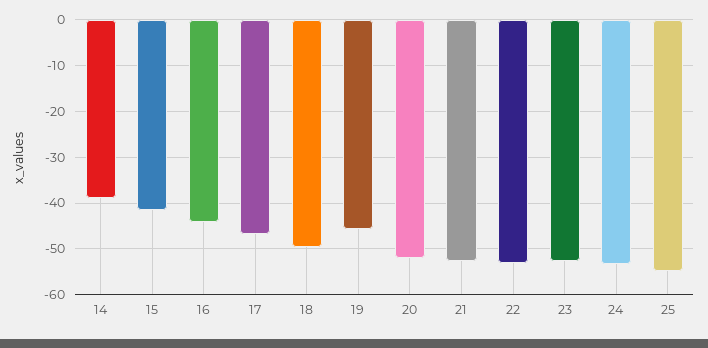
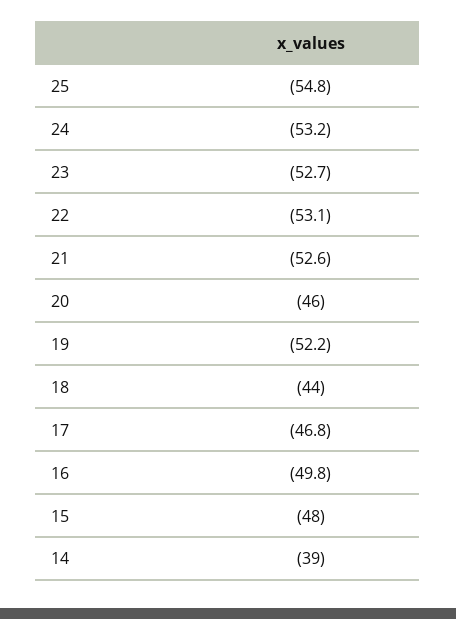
15: -42 -> -48
16: -44 -> -49.8
18: -50 -> -44
19: -46 -> -52.2
20: -52 -> -46

